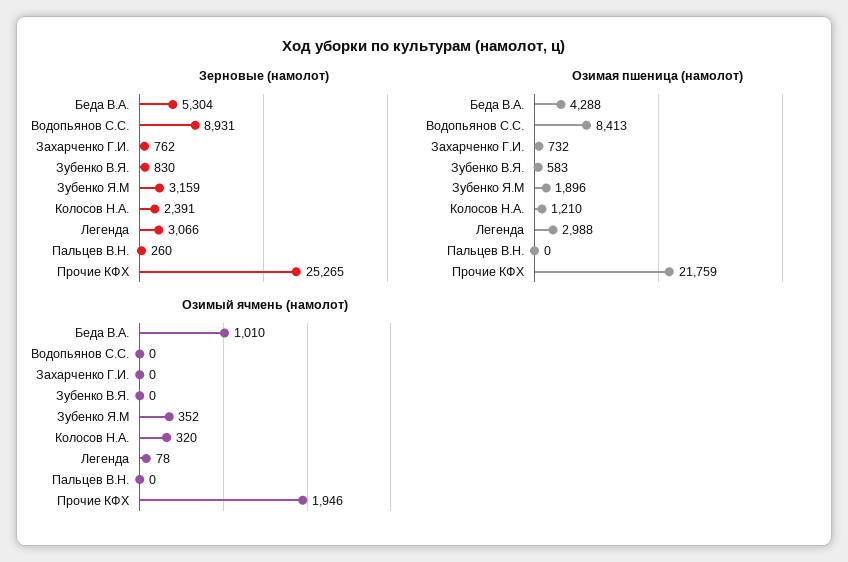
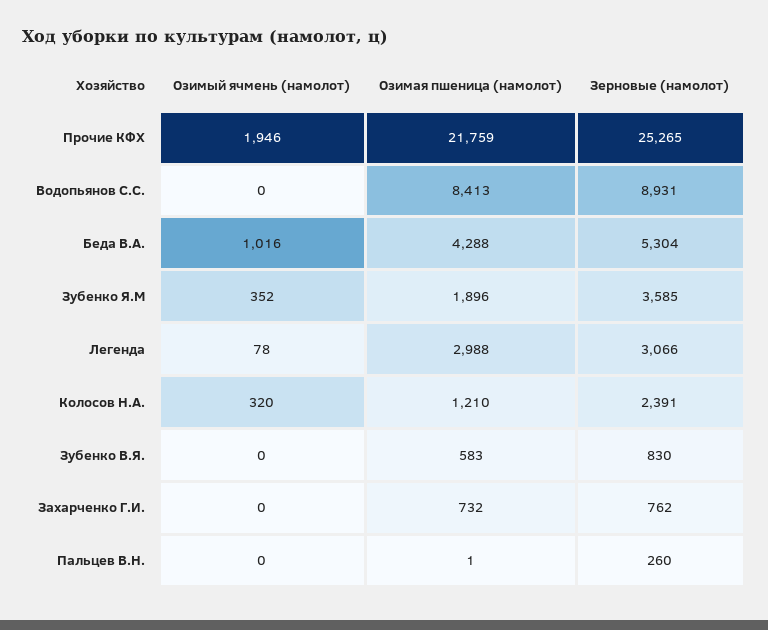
Зерновые (намолот), Зубенко Я.М: 3159 -> 3585
Озимая пшеница (намолот), Пальцев В.Н.: 0 -> 1
Озимый ячмень (намолот), Беда В.А.: 1010 -> 1016

